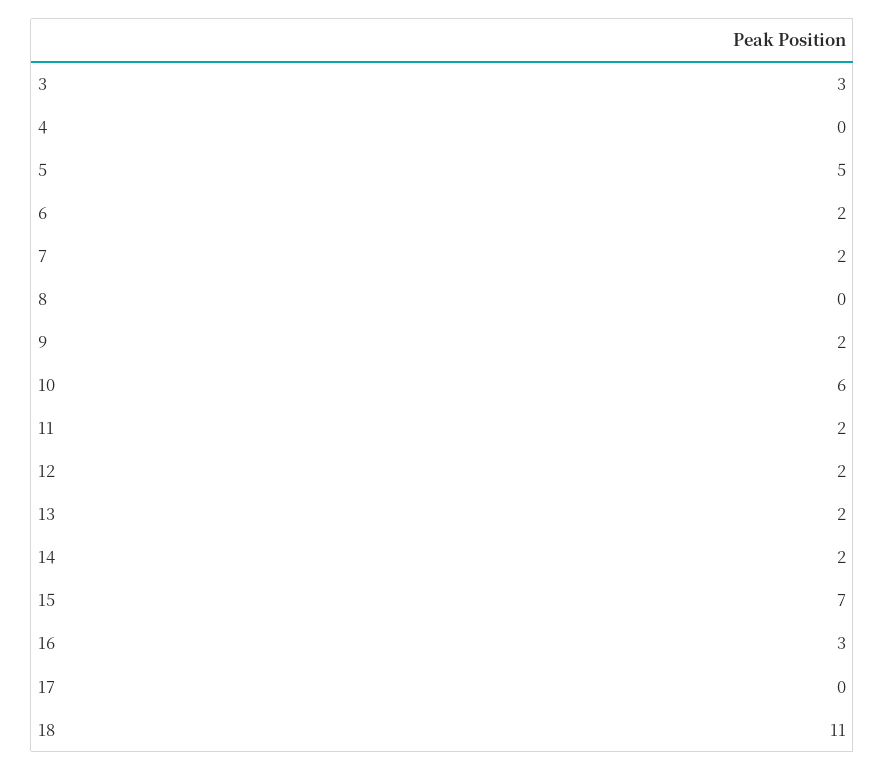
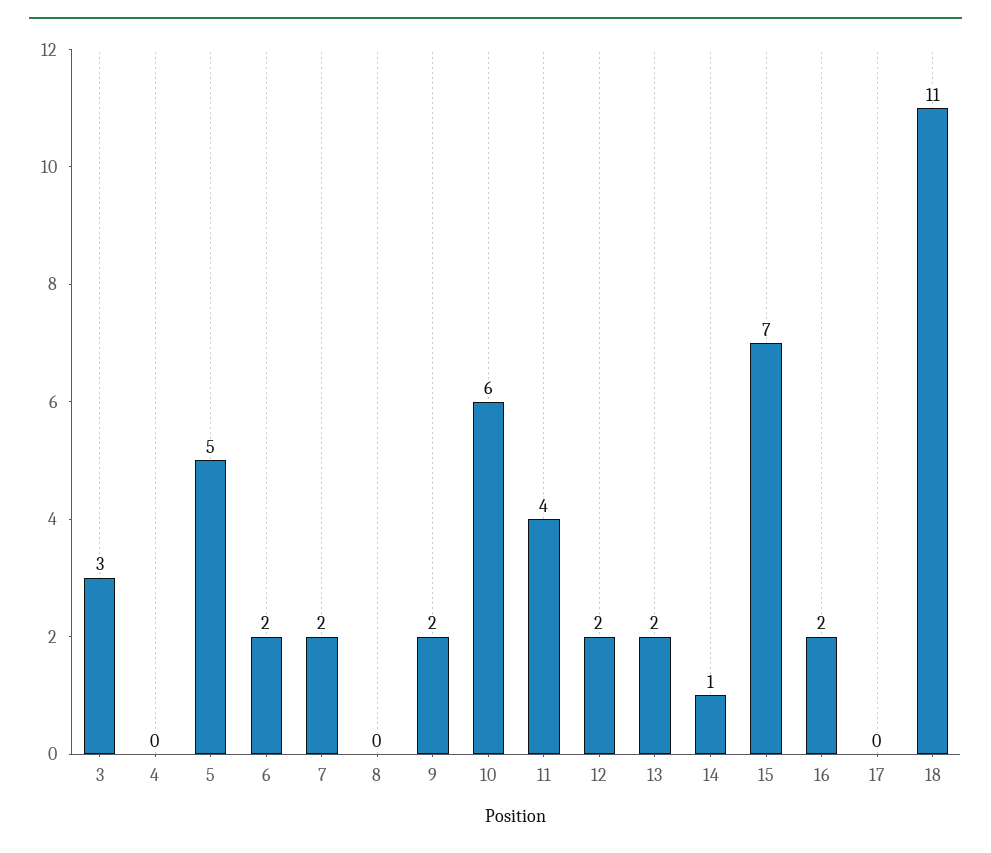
11: 2 -> 4
14: 2 -> 1
16: 3 -> 2

